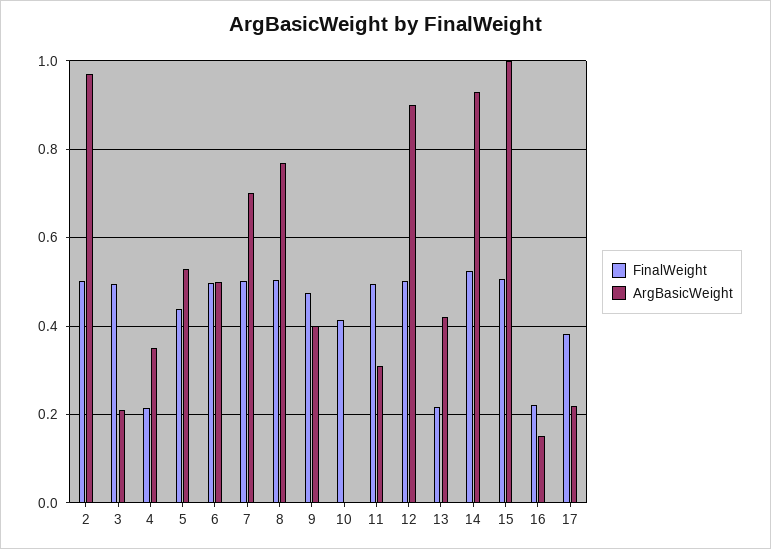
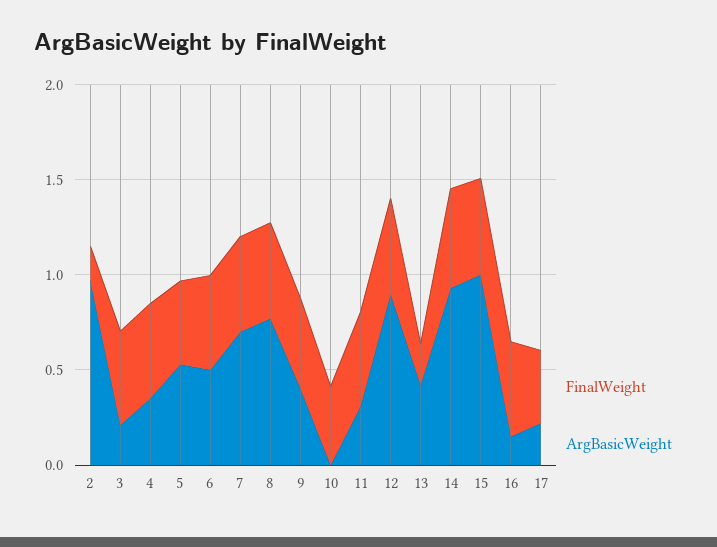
FinalWeight, 2: 0.5 -> 0.2
FinalWeight, 4: 0.22 -> 0.5
FinalWeight, 16: 0.22 -> 0.5

